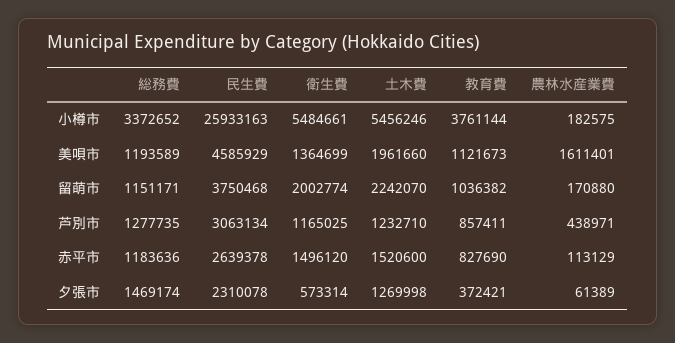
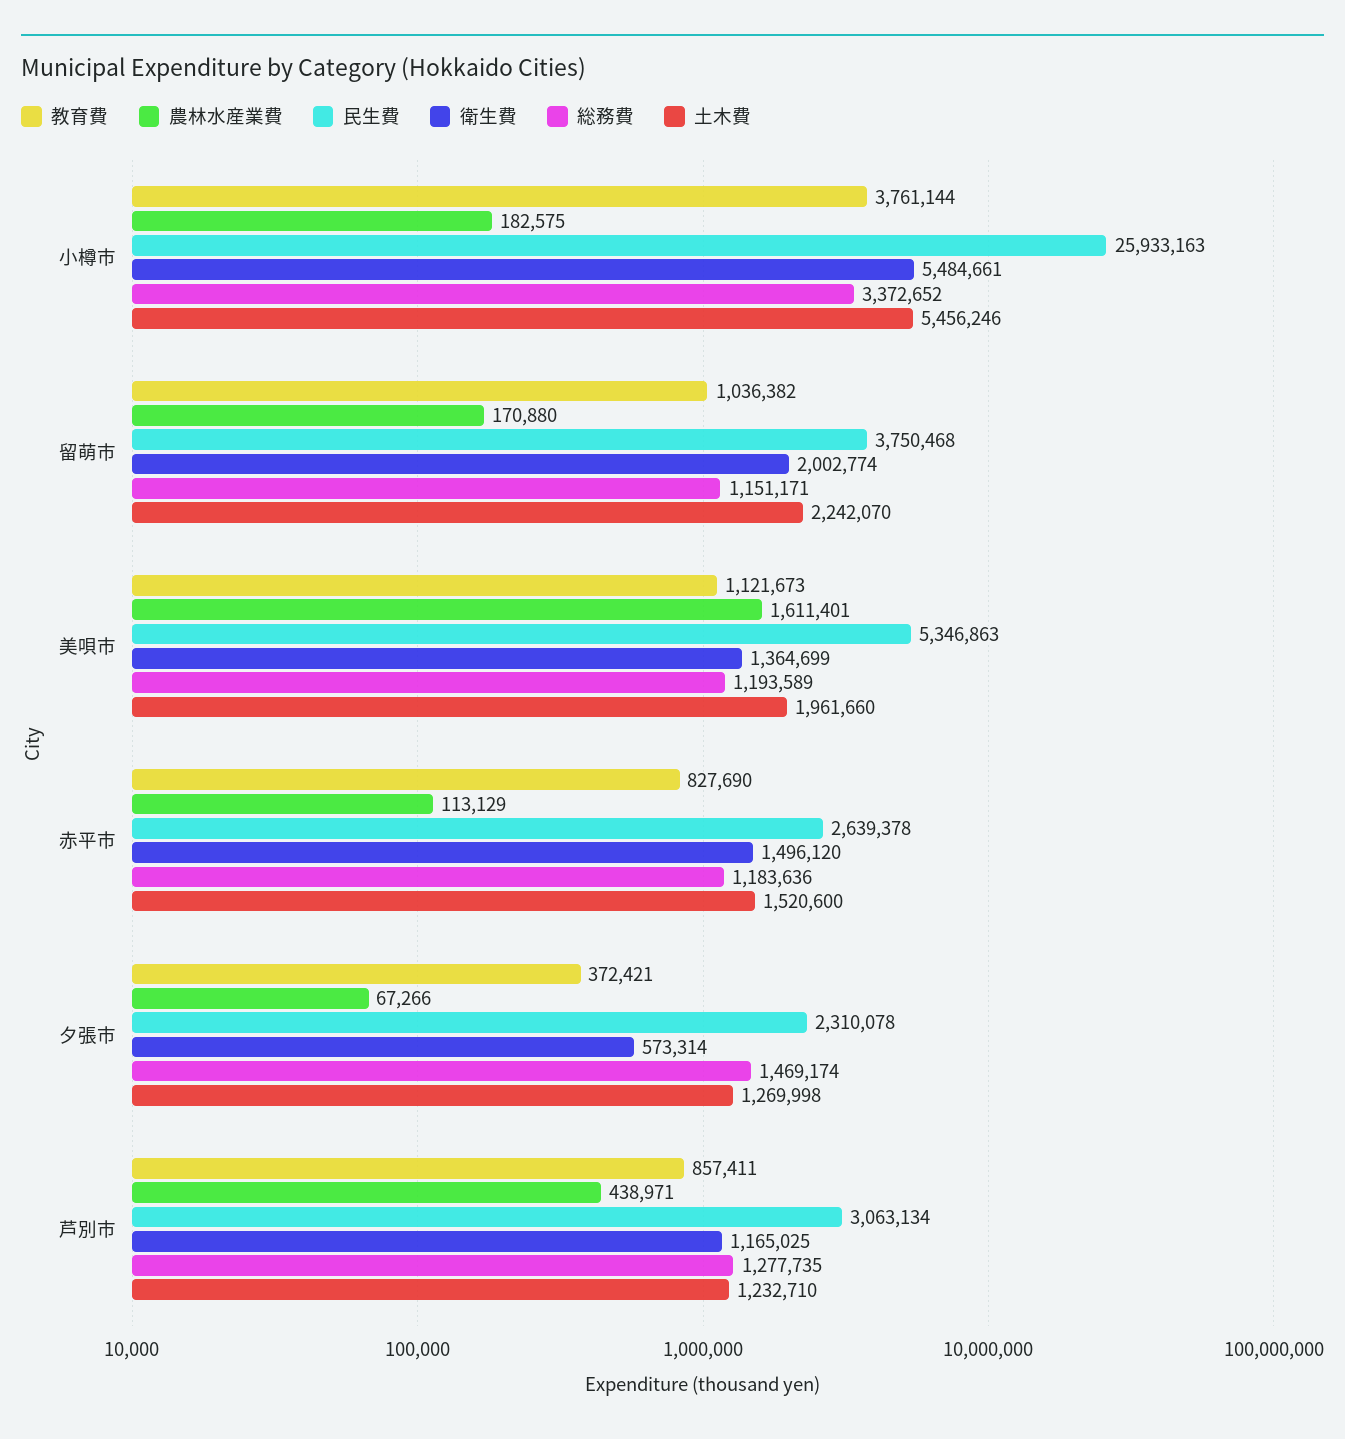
民生費, 美唄市: 4585929 -> 5346863
農林水産業費, 夕張市: 61389 -> 67266

